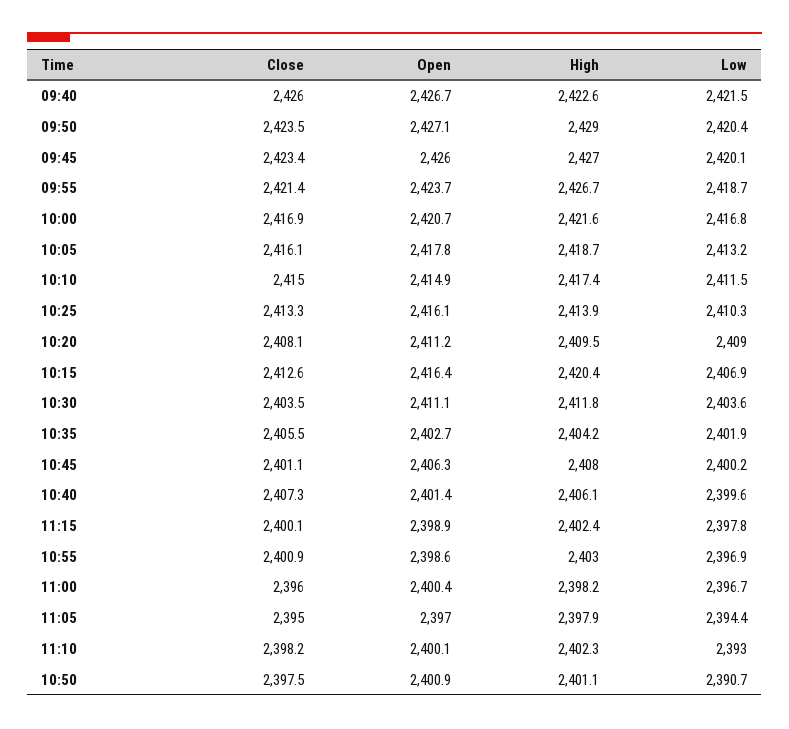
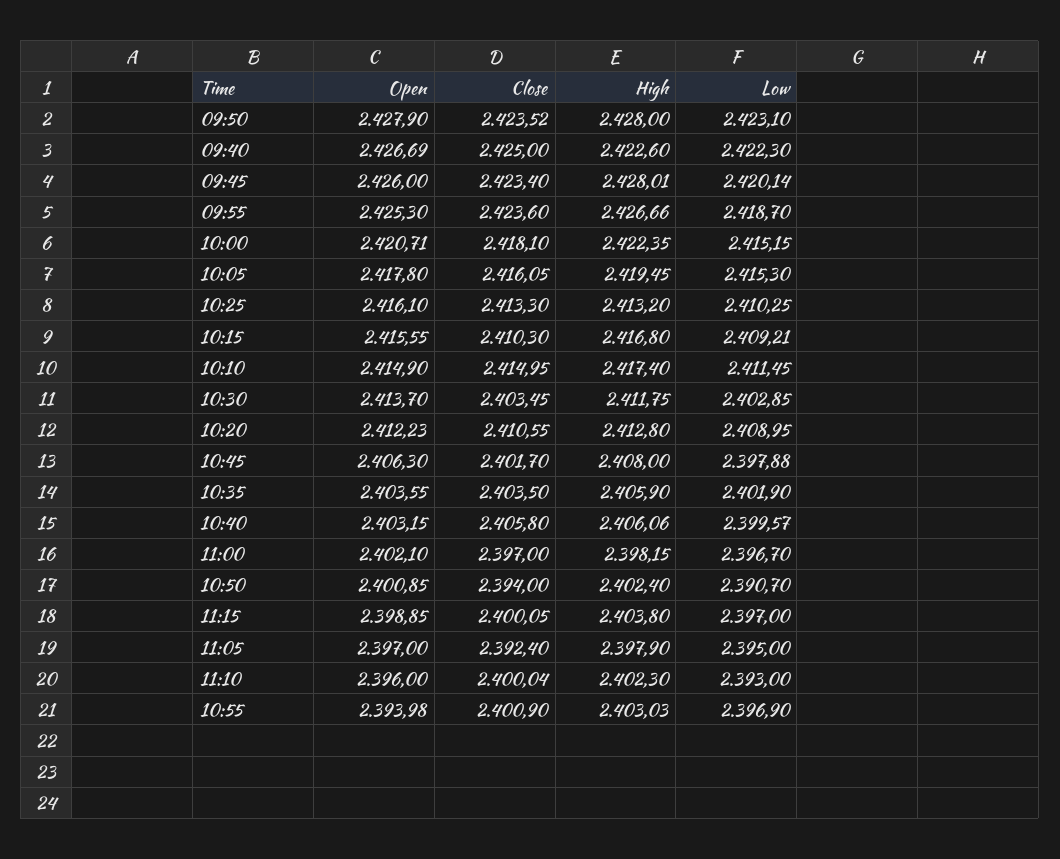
Close, 09:40: 2426 -> 2425
Low, 09:40: 2421.5 -> 2422.3
Open, 09:50: 2427.1 -> 2427.9
High, 09:50: 2429 -> 2428
Low, 09:50: 2420.4 -> 2423.1
High, 09:45: 2427 -> 2428.01
Close, 09:55: 2421.4 -> 2423.6
Open, 09:55: 2423.7 -> 2425.3
Close, 10:00: 2416.9 -> 2418.1
High, 10:00: 2421.6 -> 2422.35
Low, 10:00: 2416.8 -> 2415.15
High, 10:05: 2418.7 -> 2419.45
Low, 10:05: 2413.2 -> 2415.3
High, 10:25: 2413.9 -> 2413.2
Close, 10:20: 2408.1 -> 2410.55
Open, 10:20: 2411.2 -> 2412.23
High, 10:20: 2409.5 -> 2412.8
Close, 10:15: 2412.6 -> 2410.3
Open, 10:15: 2416.4 -> 2415.55
High, 10:15: 2420.4 -> 2416.8
Low, 10:15: 2406.9 -> 2409.21
Open, 10:30: 2411.1 -> 2413.7
Low, 10:30: 2403.6 -> 2402.85
Close, 10:35: 2405.5 -> 2403.5
Open, 10:35: 2402.7 -> 2403.55
High, 10:35: 2404.2 -> 2405.9
Close, 10:45: 2401.1 -> 2401.7
Low, 10:45: 2400.2 -> 2397.88
Close, 10:40: 2407.3 -> 2405.8
Open, 10:40: 2401.4 -> 2403.15
High, 11:15: 2402.4 -> 2403.8
Low, 11:15: 2397.8 -> 2397
Open, 10:55: 2398.6 -> 2393.98
Close, 11:00: 2396 -> 2397
Open, 11:00: 2400.4 -> 2402.1
Close, 11:05: 2395 -> 2392.4
Low, 11:05: 2394.4 -> 2395
Close, 11:10: 2398.2 -> 2400.04
Open, 11:10: 2400.1 -> 2396
Close, 10:50: 2397.5 -> 2394
High, 10:50: 2401.1 -> 2402.4

